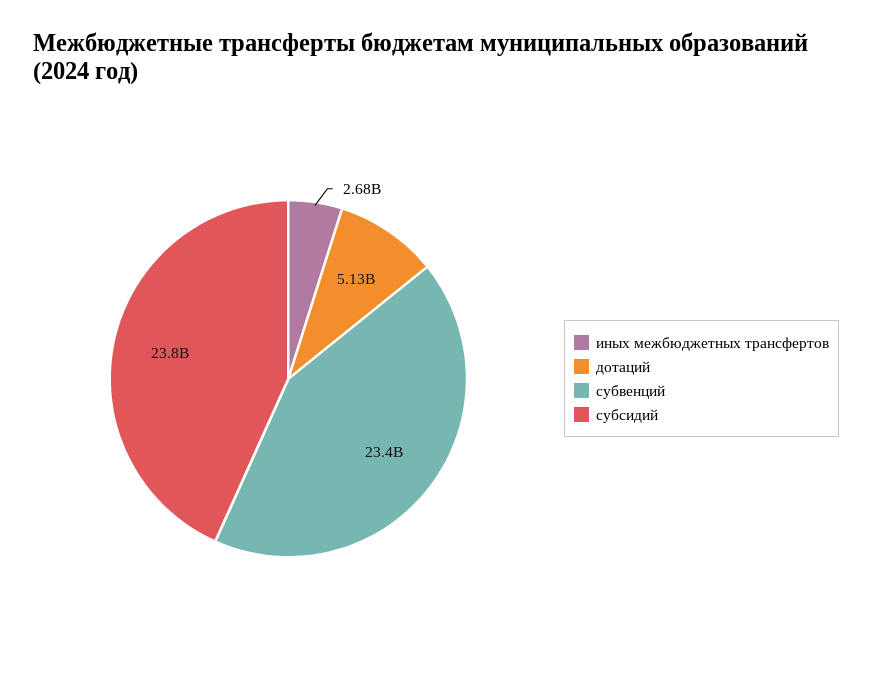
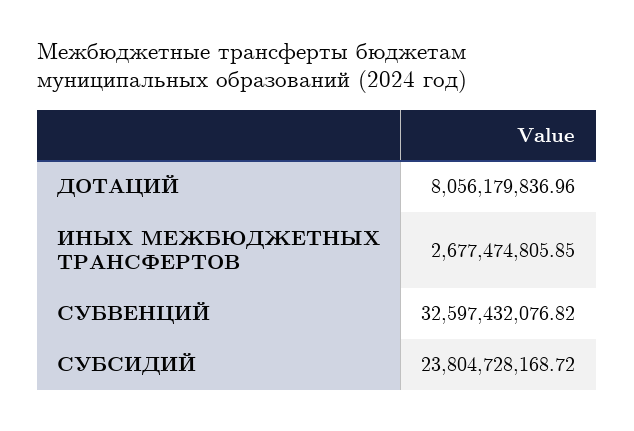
дотаций: 5130000000 -> 8056179836.96
субвенций: 23400000000 -> 32597432076.82

